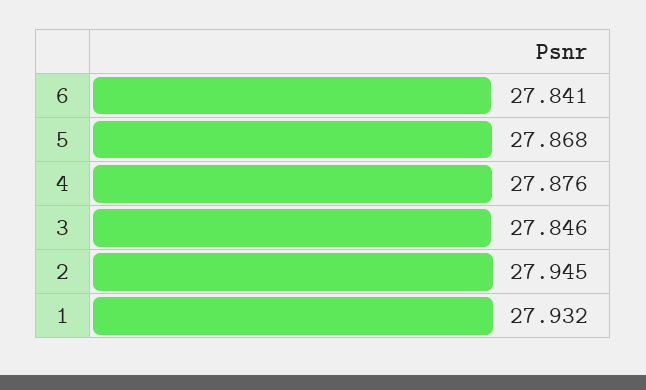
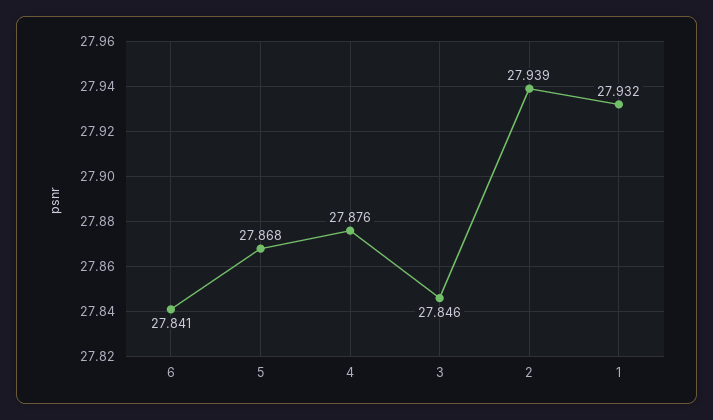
2: 27.945 -> 27.939

